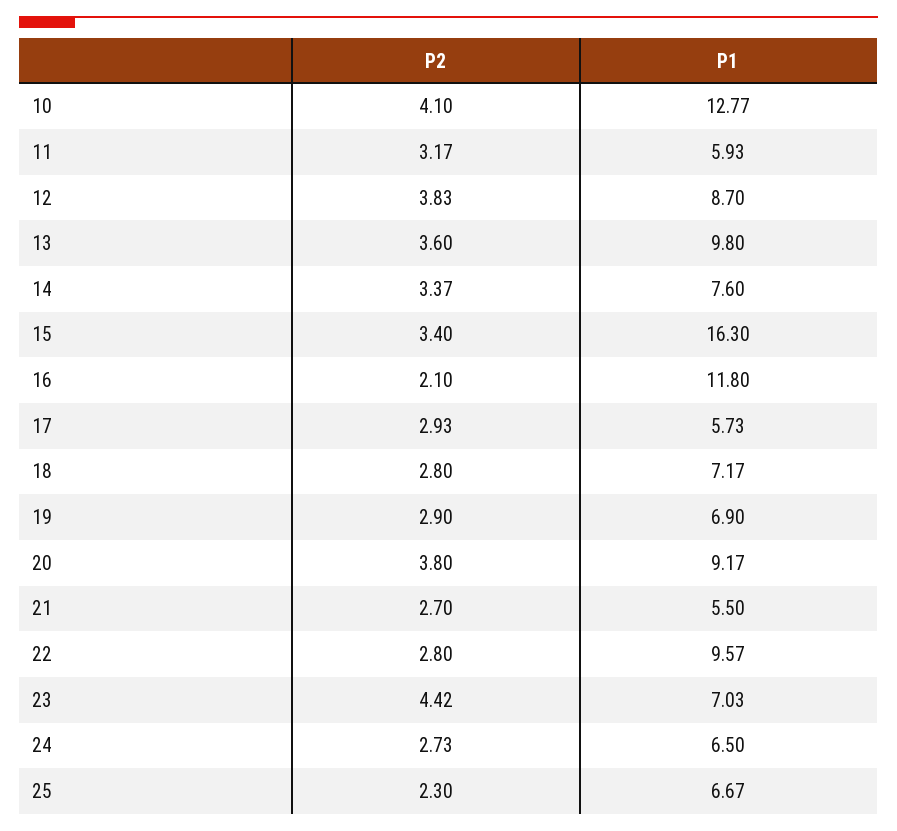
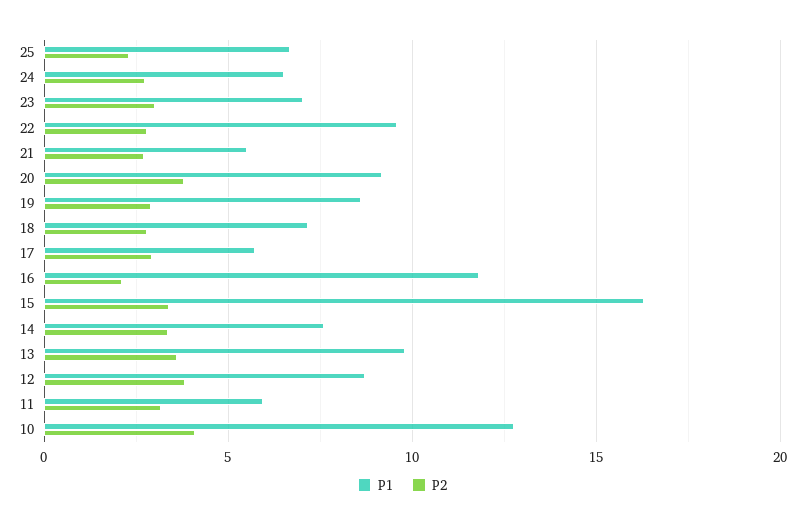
P1, 19: 6.9 -> 8.5
P2, 23: 4.42 -> 3

